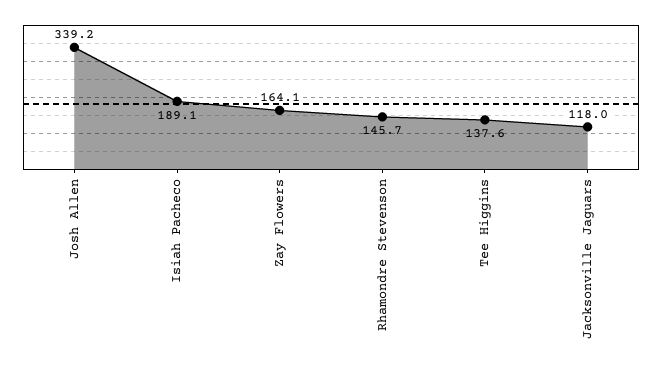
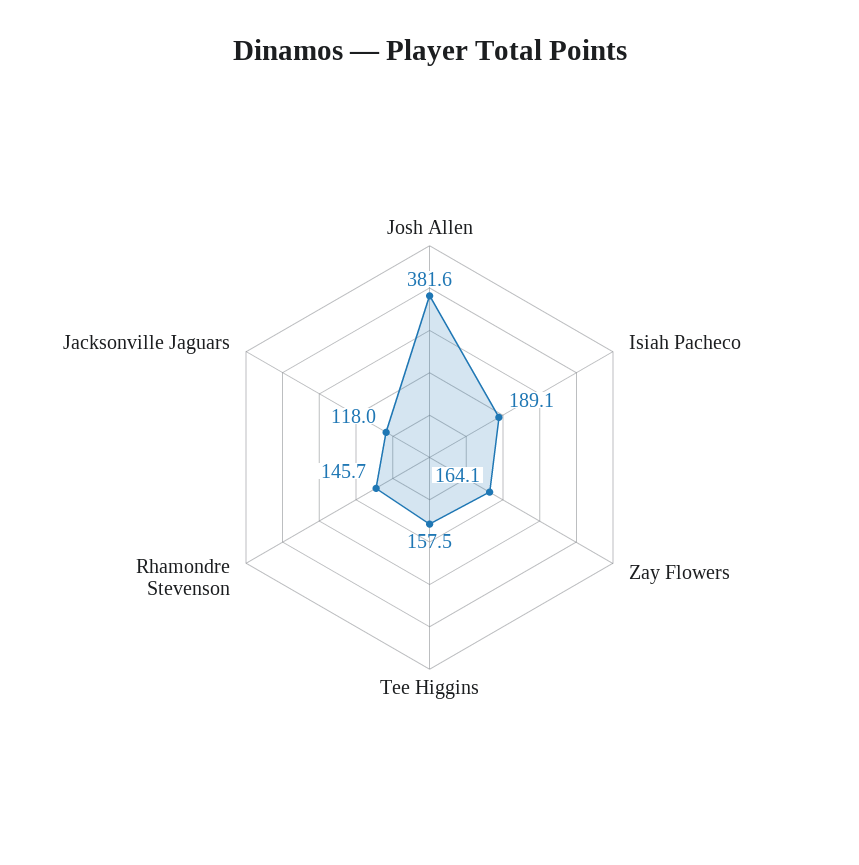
Josh Allen: 339.2 -> 381.6
Tee Higgins: 137.6 -> 157.5

